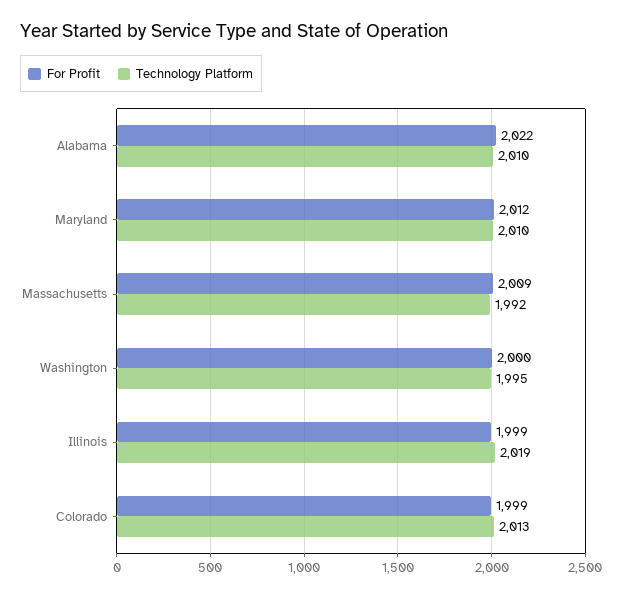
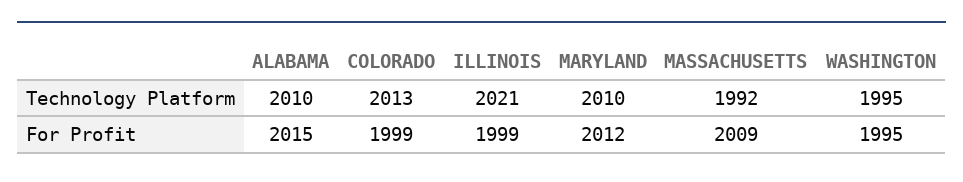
For Profit, Alabama: 2022 -> 2015
For Profit, Washington: 2000 -> 1995
Technology Platform, Illinois: 2019 -> 2021

